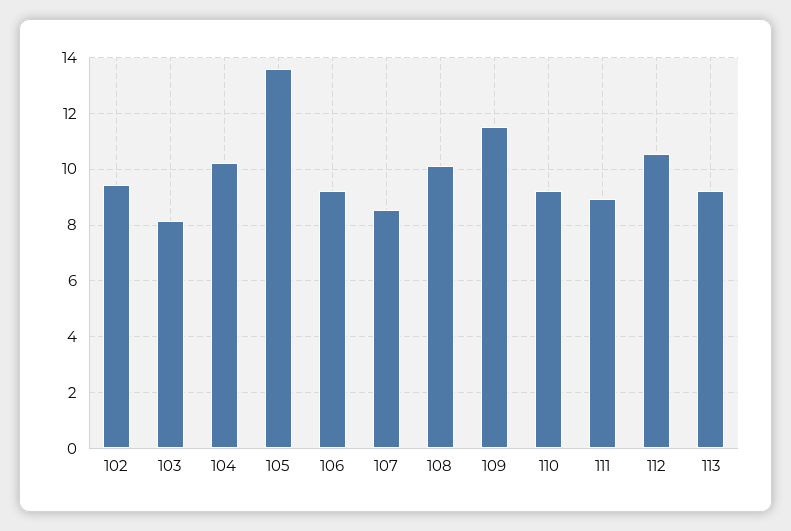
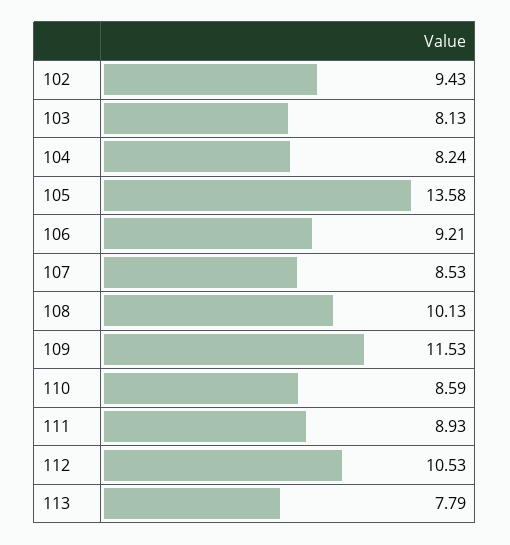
104: 10.25 -> 8.24
110: 9.25 -> 8.59
113: 9.25 -> 7.79

